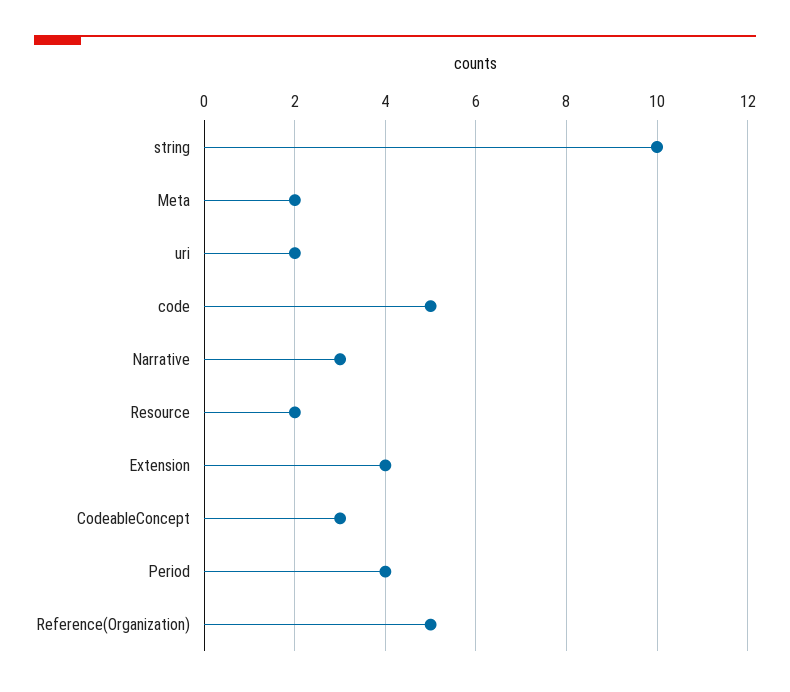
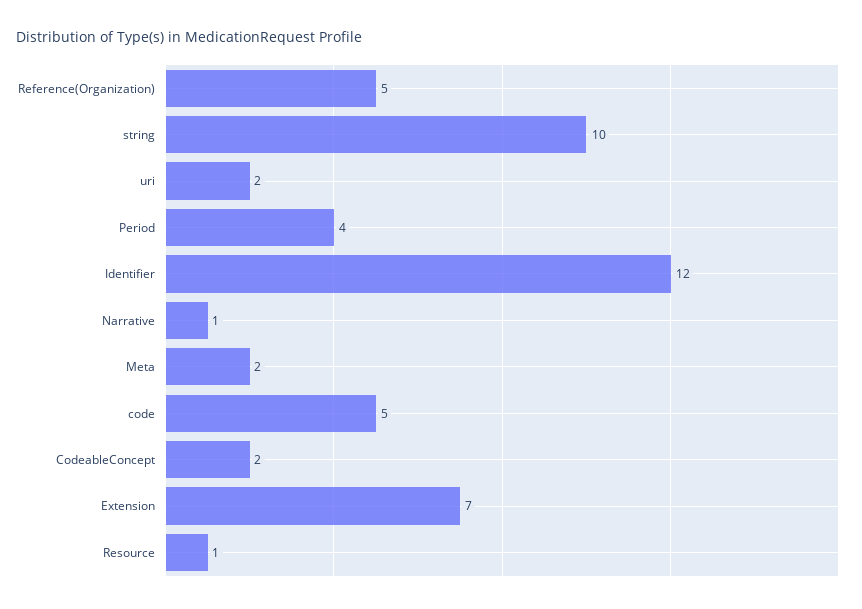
Narrative: 3 -> 1
Resource: 2 -> 1
Extension: 4 -> 7
CodeableConcept: 3 -> 2
Identifier: none -> 12

